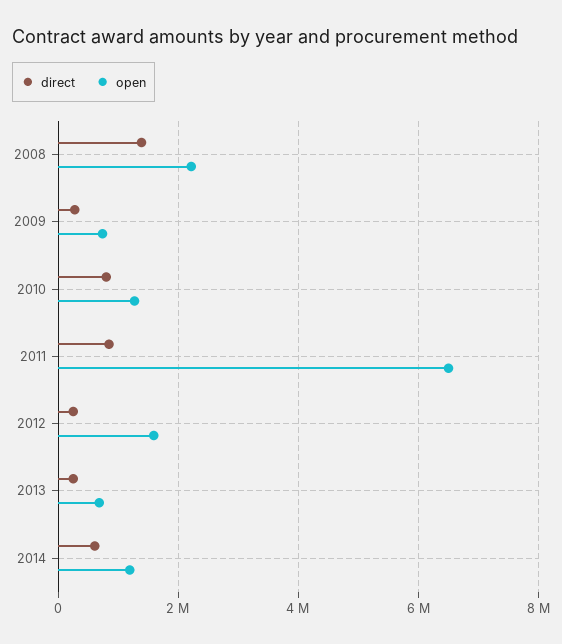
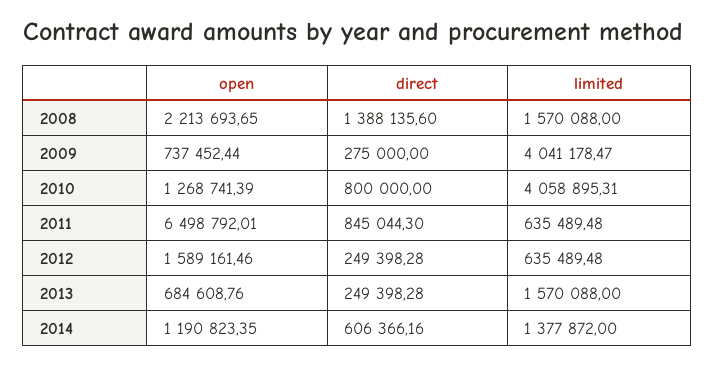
limited, 2008: none -> 1570088
limited, 2009: none -> 4041178.47
limited, 2010: none -> 4058895.31
limited, 2011: none -> 635489.48
limited, 2012: none -> 635489.48
limited, 2013: none -> 1570088
limited, 2014: none -> 1377872

